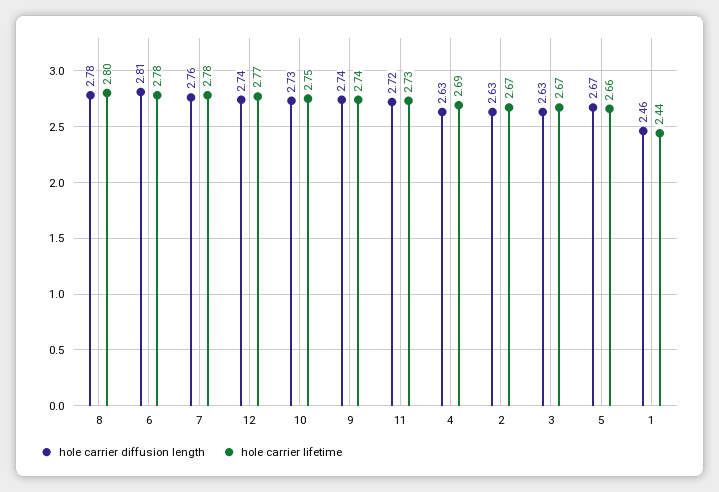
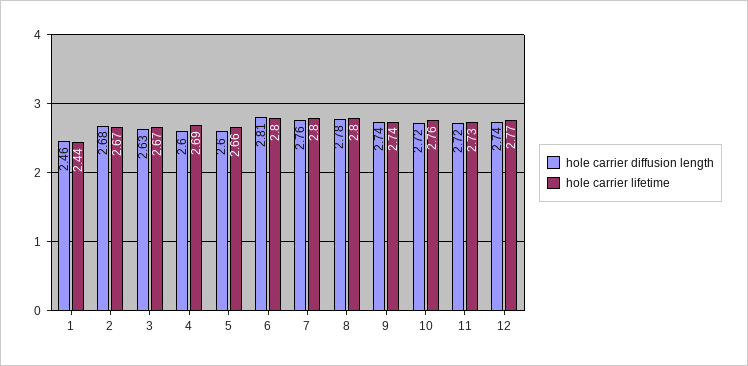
hole carrier lifetime, 6: 2.78 -> 2.8
hole carrier lifetime, 7: 2.78 -> 2.8
hole carrier diffusion length, 10: 2.73 -> 2.72
hole carrier lifetime, 10: 2.75 -> 2.76
hole carrier diffusion length, 4: 2.63 -> 2.6
hole carrier diffusion length, 2: 2.63 -> 2.68
hole carrier diffusion length, 5: 2.67 -> 2.6

